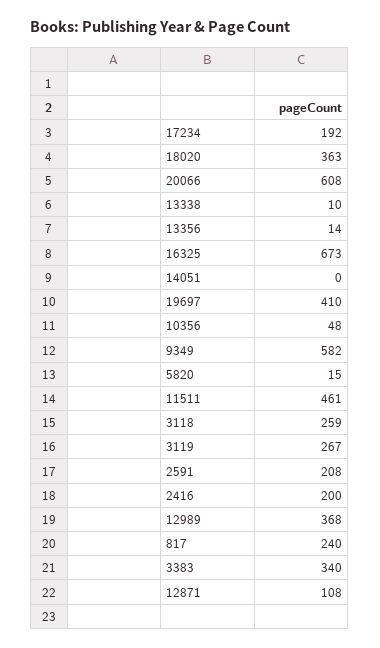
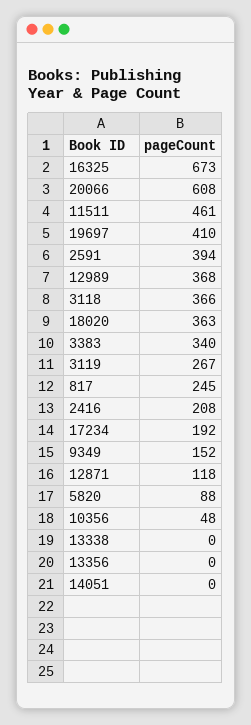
13338: 10 -> 0
13356: 14 -> 0
9349: 582 -> 152
5820: 15 -> 88
3118: 259 -> 366
2591: 208 -> 394
2416: 200 -> 208
817: 240 -> 245
12871: 108 -> 118

